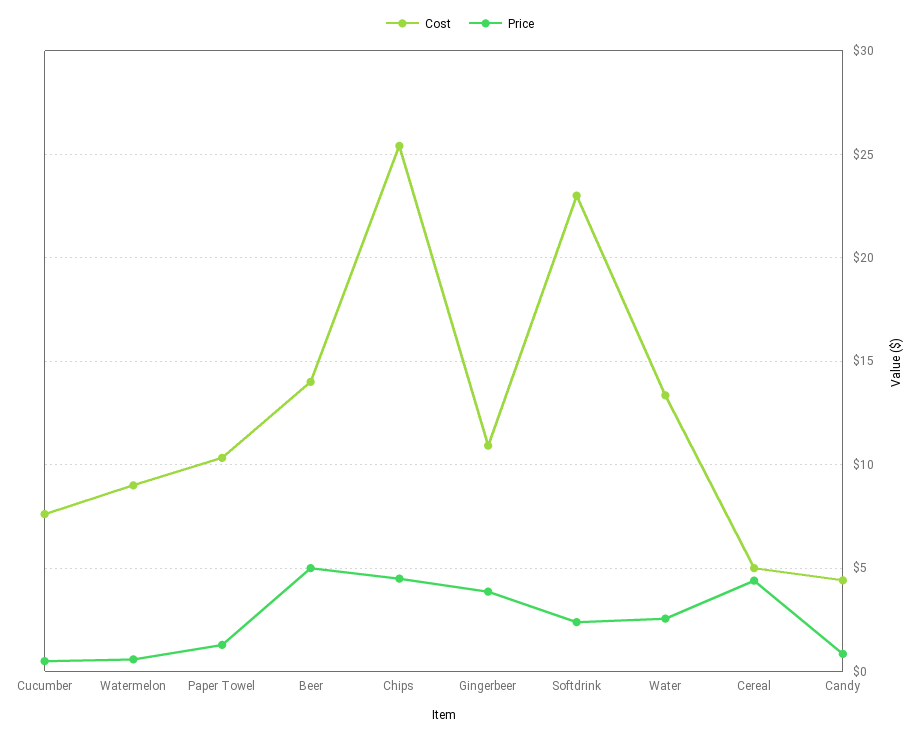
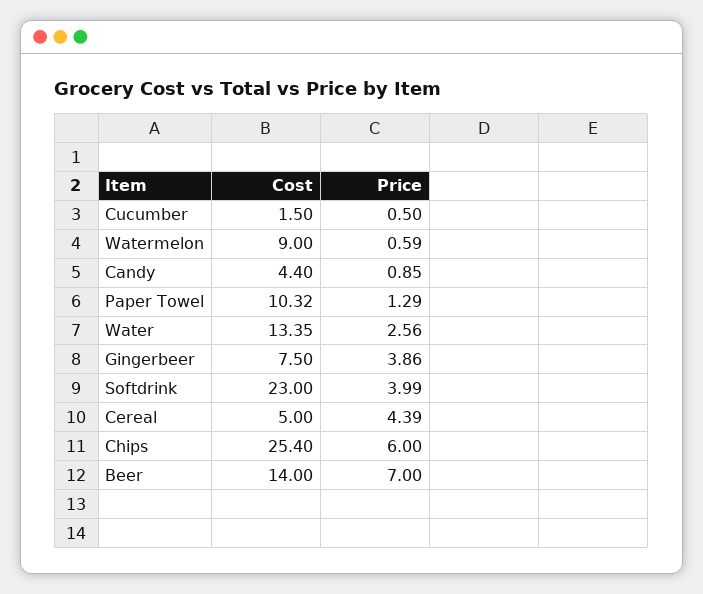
Cost, Cucumber: 7.5 -> 1.5
Price, Beer: 5 -> 7
Price, Chips: 4.5 -> 6
Cost, Gingerbeer: 11 -> 7.5
Price, Softdrink: 2.5 -> 3.99

